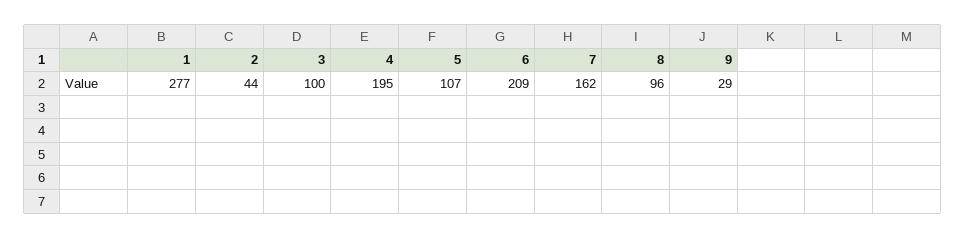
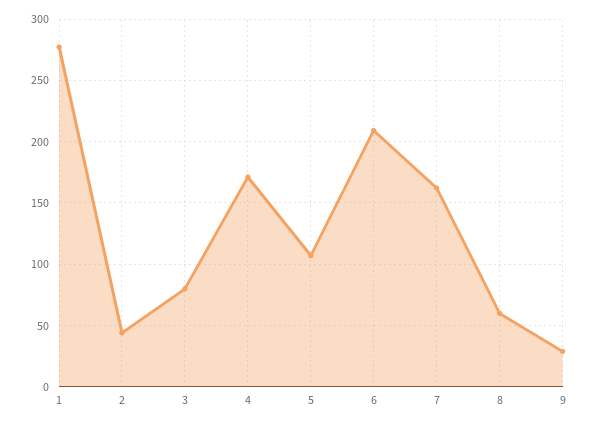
3: 100 -> 80
4: 195 -> 170
8: 96 -> 60

